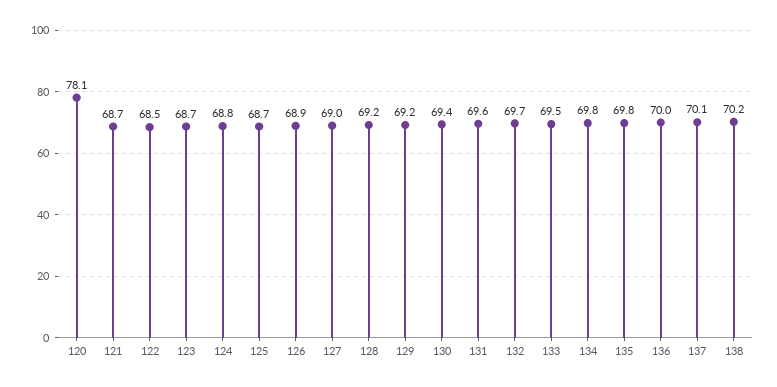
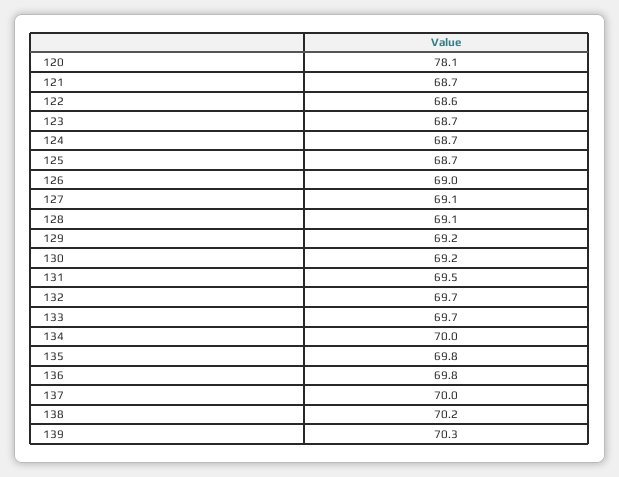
122: 68.5 -> 68.6
124: 68.8 -> 68.7
126: 68.9 -> 69
127: 69 -> 69.1
128: 69.2 -> 69.1
130: 69.4 -> 69.2
131: 69.6 -> 69.5
133: 69.5 -> 69.7
134: 69.8 -> 70
136: 70 -> 69.8
137: 70.1 -> 70
139: none -> 70.3

